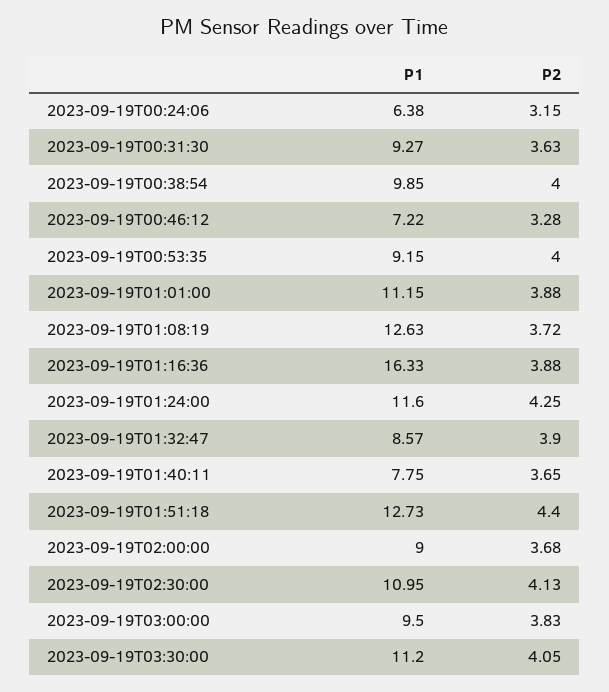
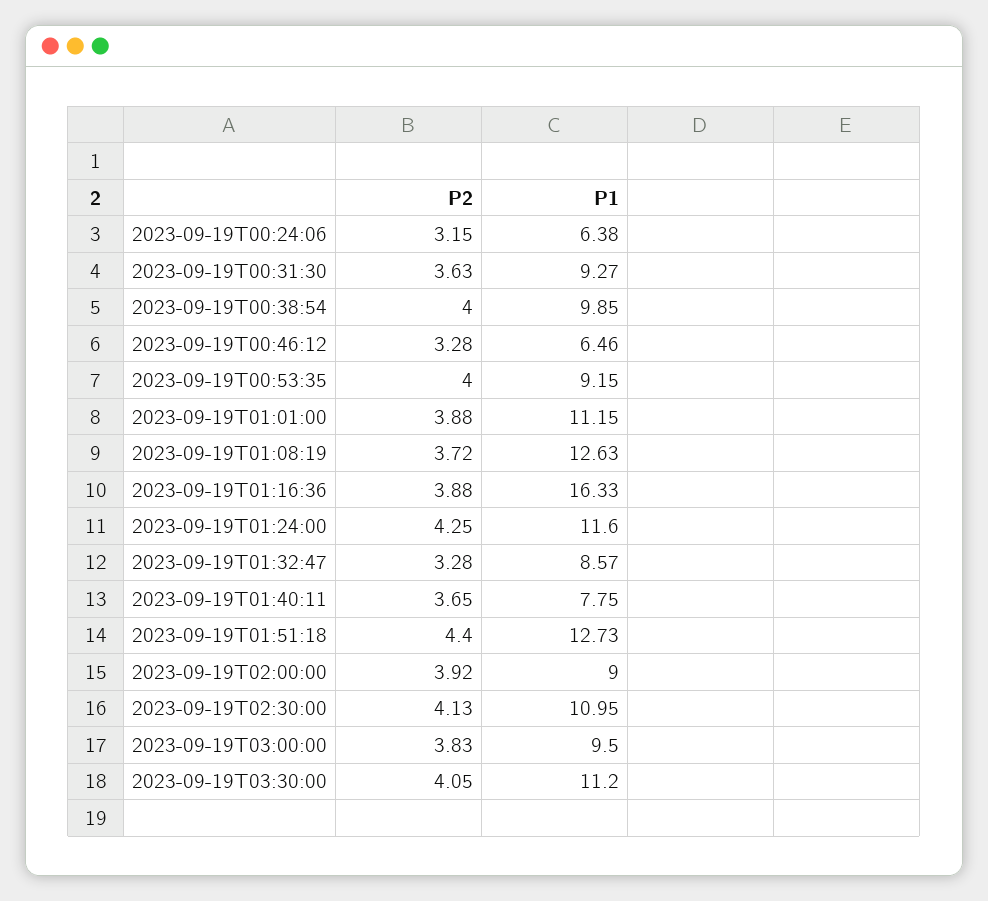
P1, 2023-09-19T00:46:12: 7.22 -> 6.46
P2, 2023-09-19T01:32:47: 3.9 -> 3.28
P2, 2023-09-19T02:00:00: 3.68 -> 3.92

